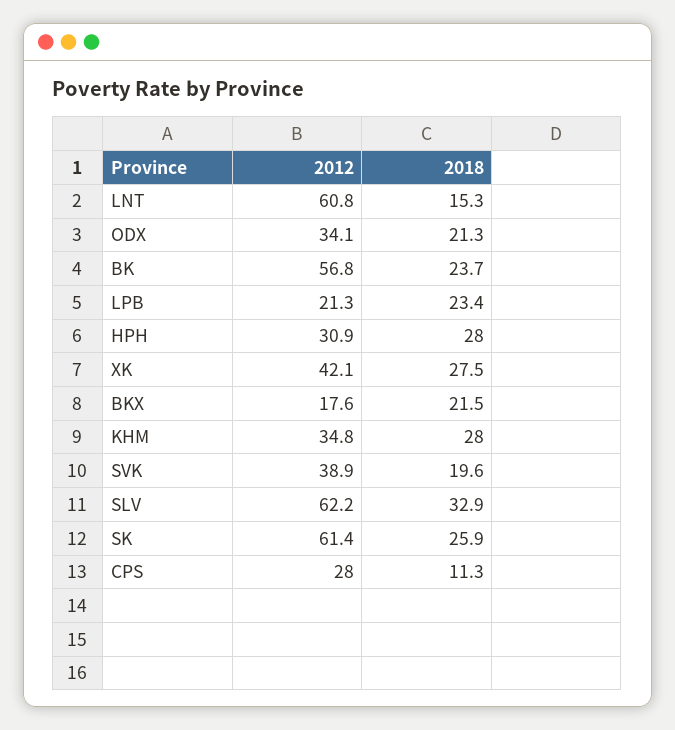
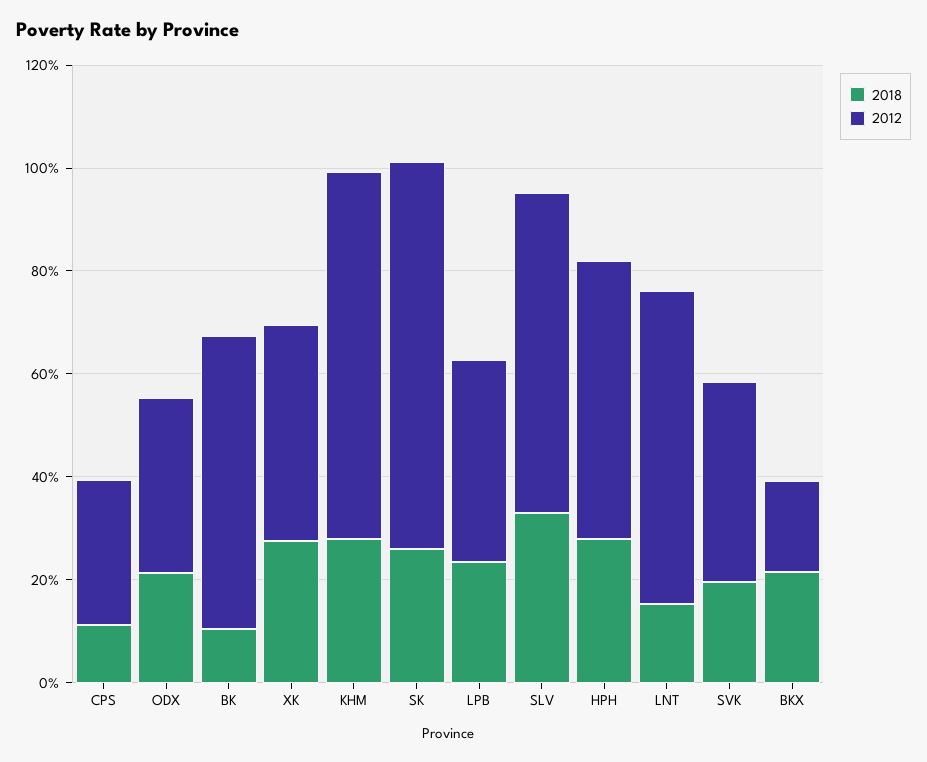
2018, BK: 23.7 -> 10
2012, LPB: 21.3 -> 40
2012, HPH: 30.9 -> 55
2012, KHM: 34.8 -> 70
2012, SK: 61.4 -> 75

